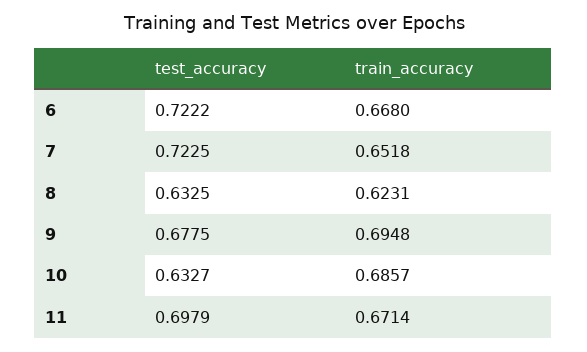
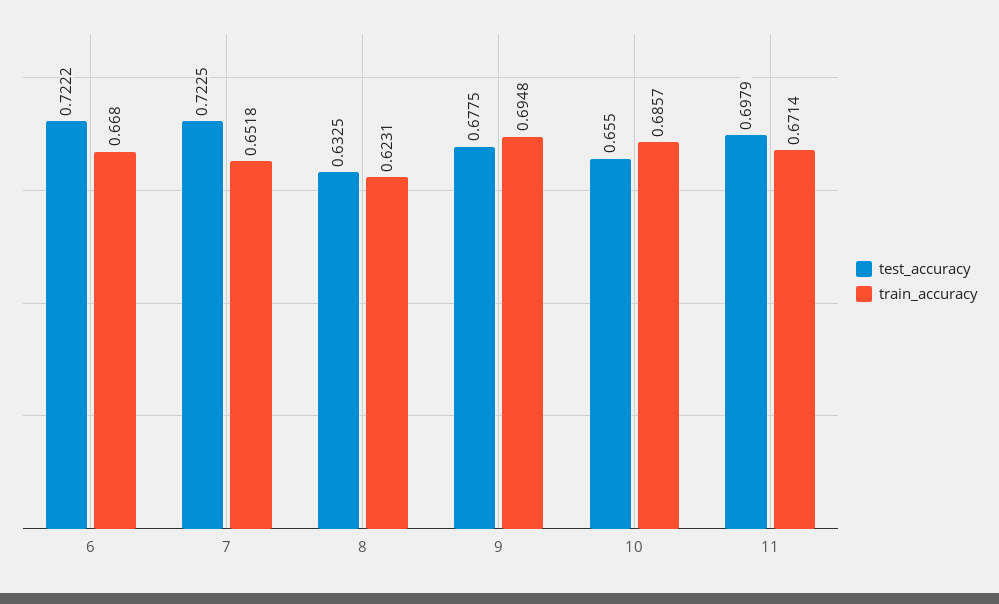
test_accuracy, 10: 0.6327 -> 0.655

